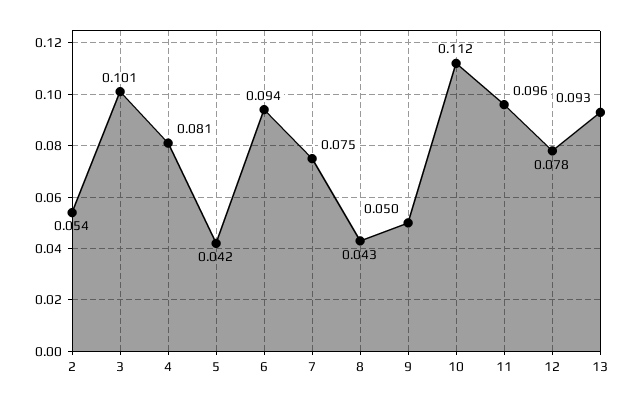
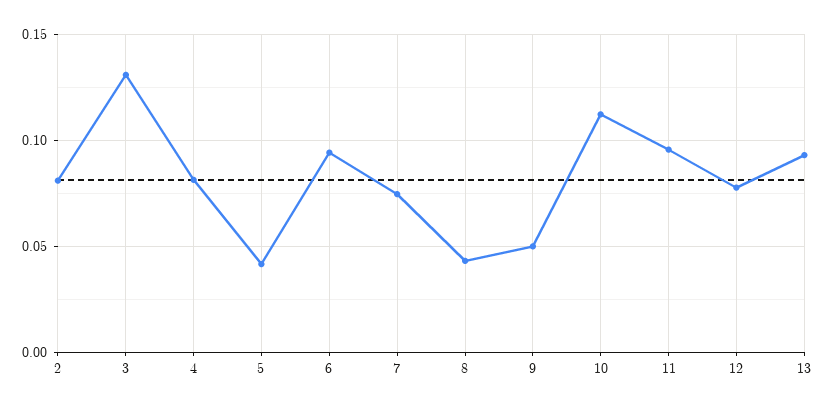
2: 0.054 -> 0.08
3: 0.101 -> 0.13

